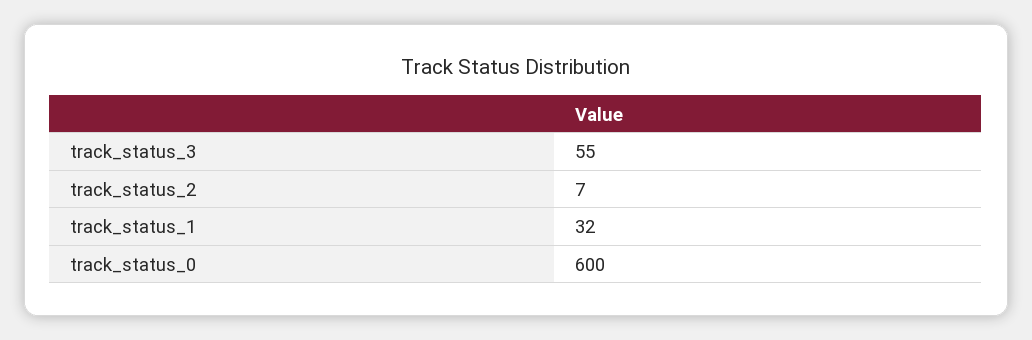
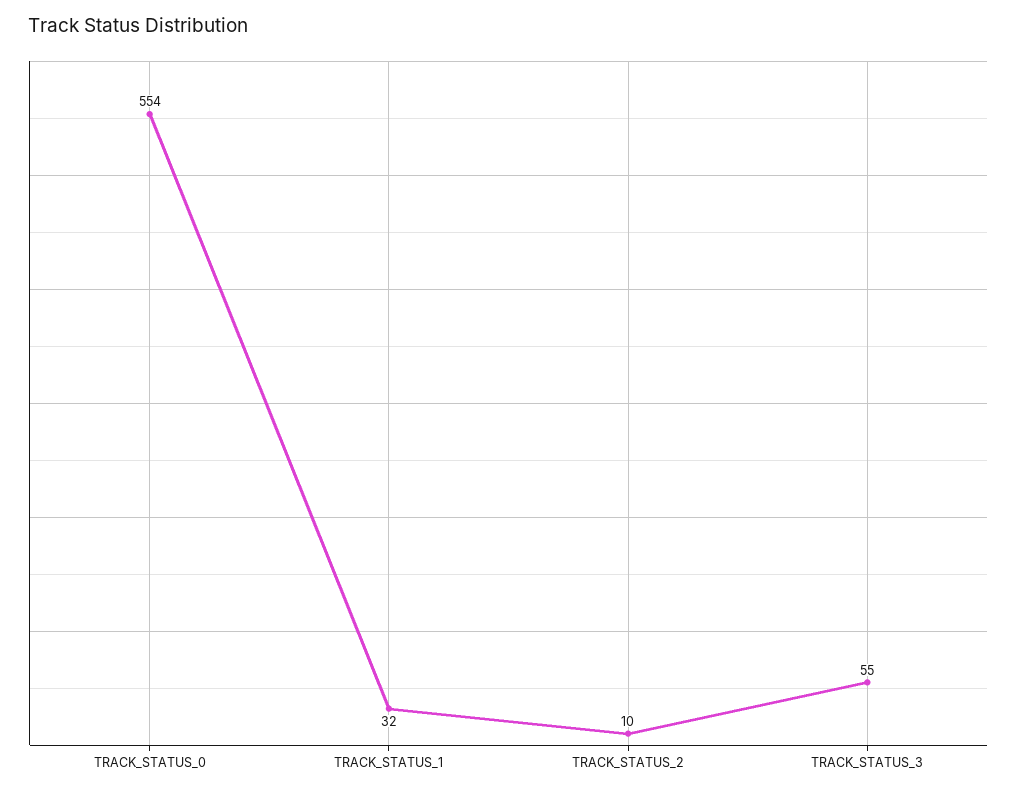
track_status_2: 7 -> 10
track_status_0: 600 -> 554

